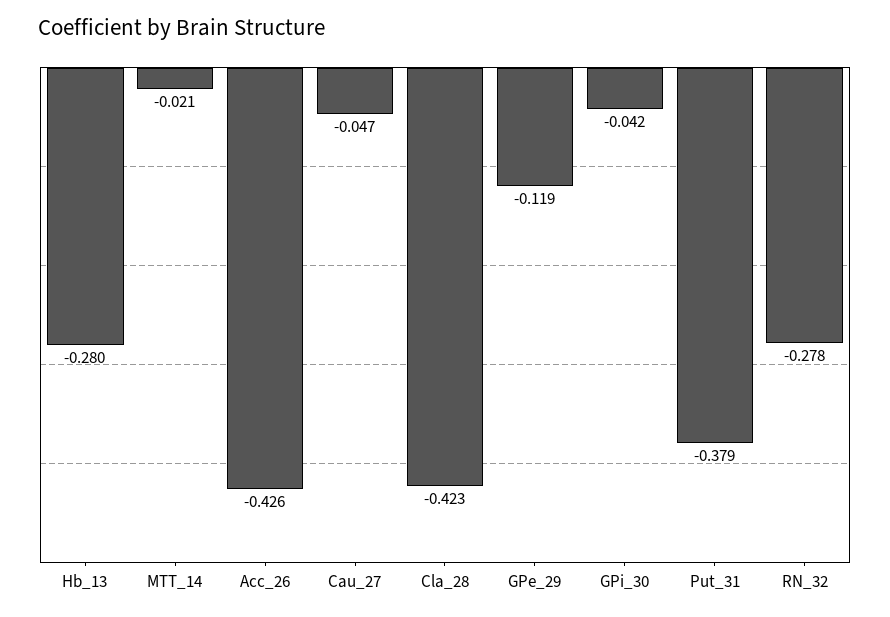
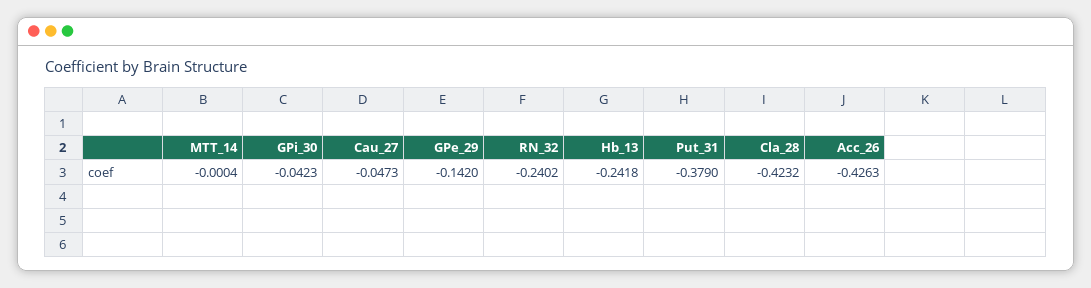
Hb_13: -0.28 -> -0.2418
MTT_14: -0.021 -> -0.0004
GPe_29: -0.119 -> -0.142
RN_32: -0.278 -> -0.2402

